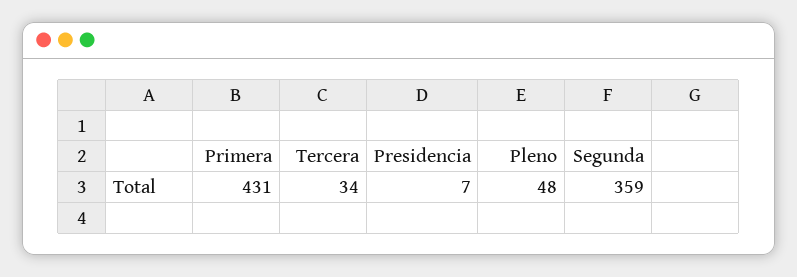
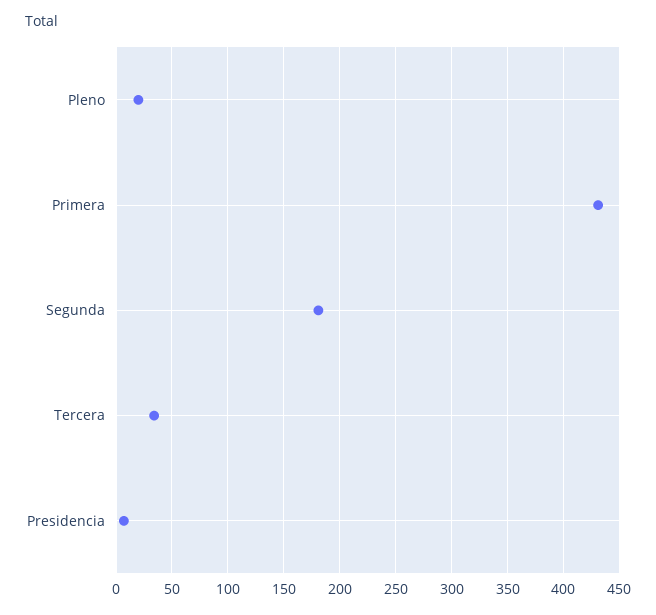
Pleno: 48 -> 20
Segunda: 359 -> 180

